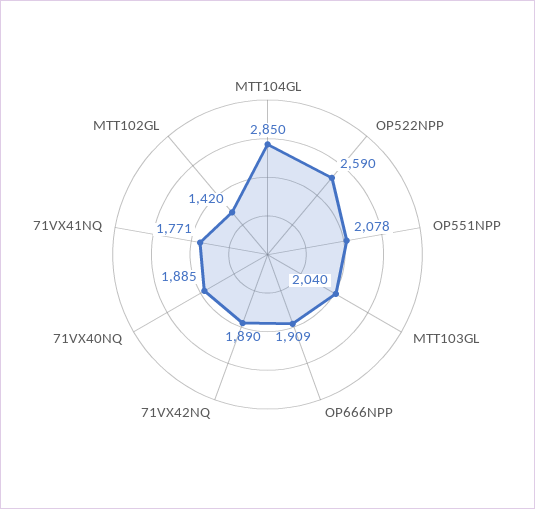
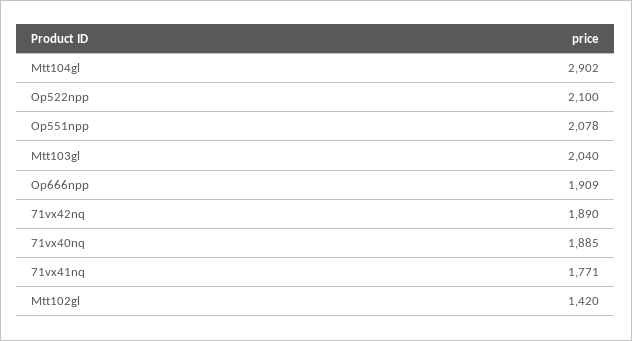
MTT104GL: 2850 -> 2902
OP522NPP: 2590 -> 2100

